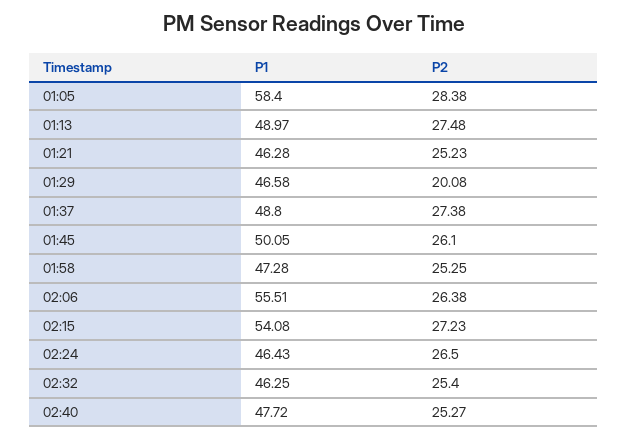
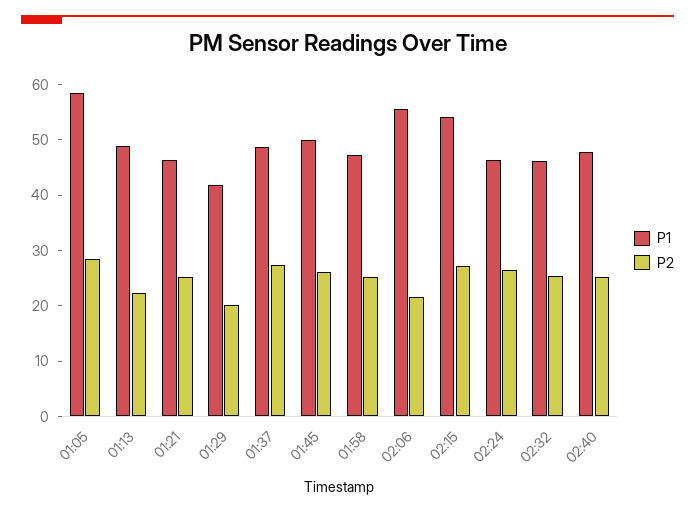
P2, 01:13: 27.48 -> 22
P1, 01:29: 46.58 -> 42
P2, 02:06: 26.38 -> 22

